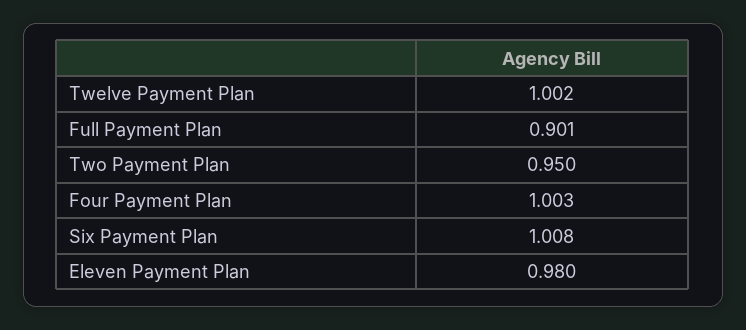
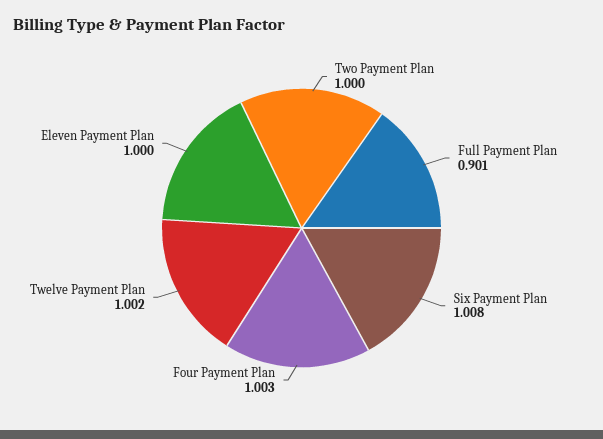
Two Payment Plan: 0.95 -> 1
Eleven Payment Plan: 0.98 -> 1

